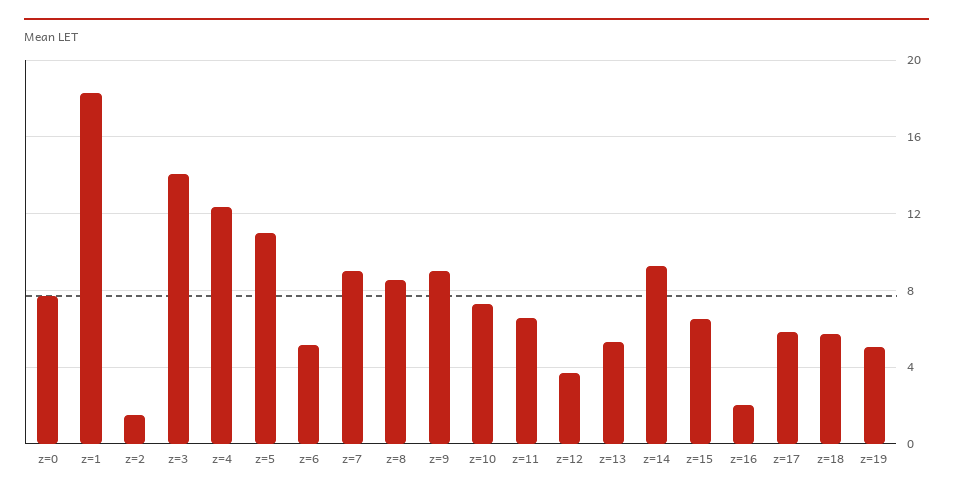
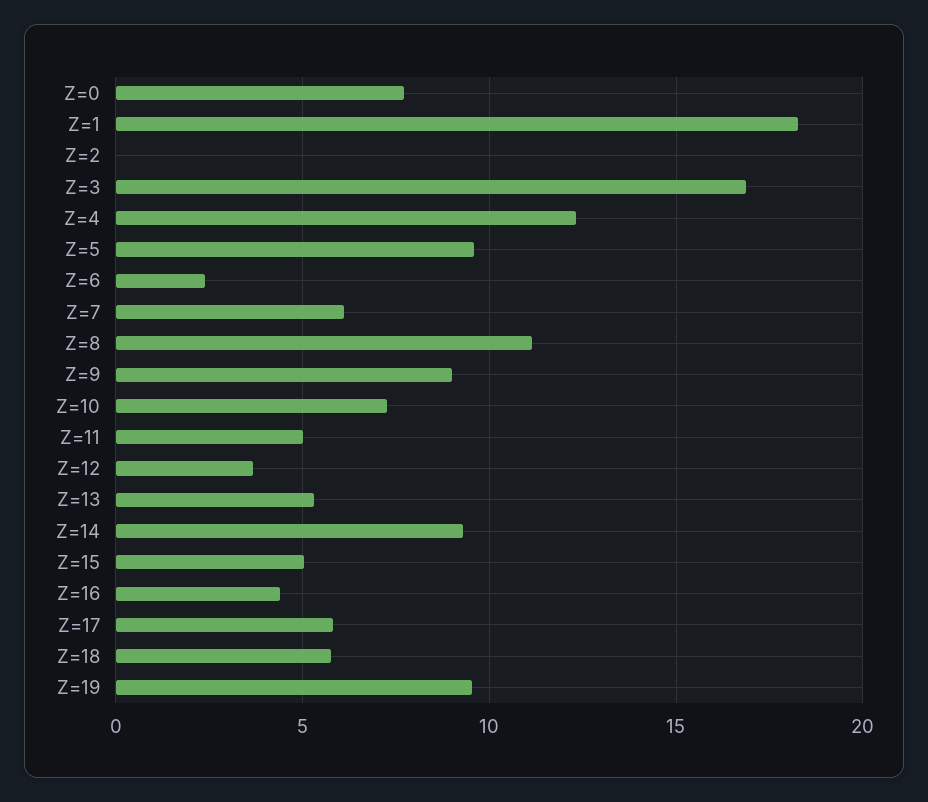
z=2: 1.5 -> 0
z=3: 14 -> 17
z=5: 11 -> 9.5
z=6: 5 -> 2.5
z=7: 9 -> 6
z=8: 8.5 -> 11
z=11: 6.5 -> 5
z=15: 6.5 -> 5
z=16: 2 -> 4.5
z=19: 5 -> 9.5

